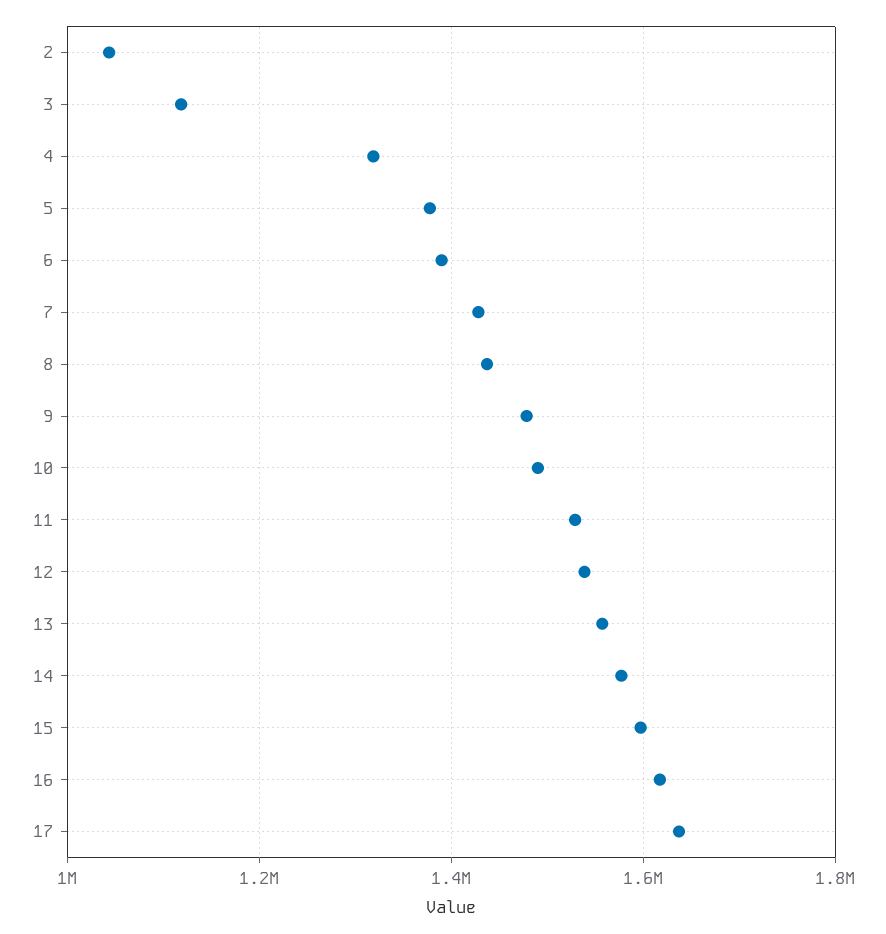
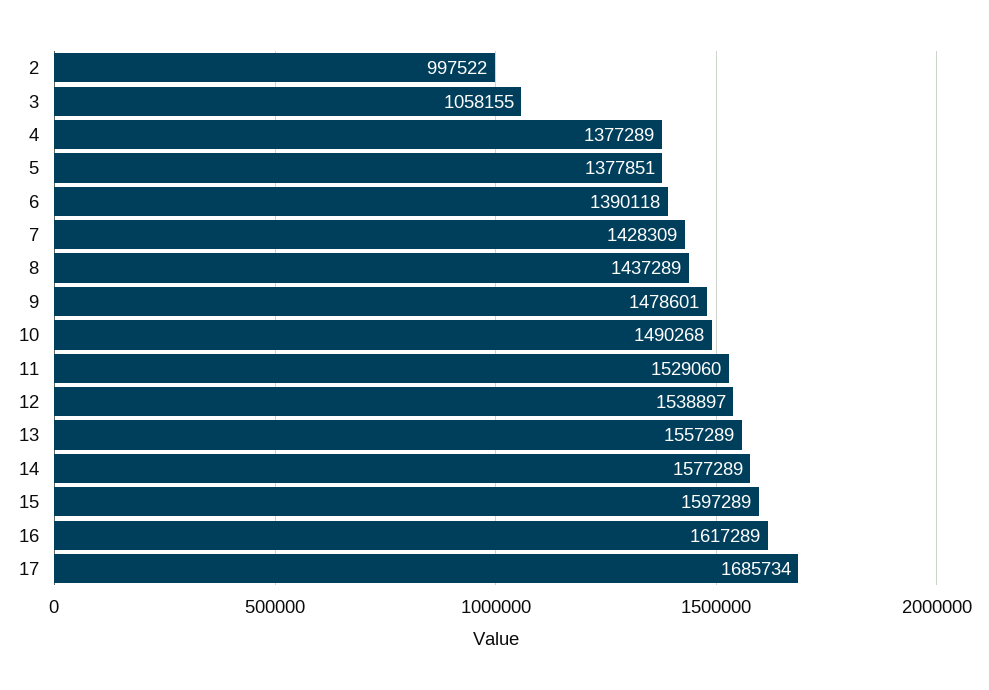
2: 1040000 -> 997522
3: 1120000 -> 1058155
4: 1320000 -> 1377289
17: 1640000 -> 1685734

